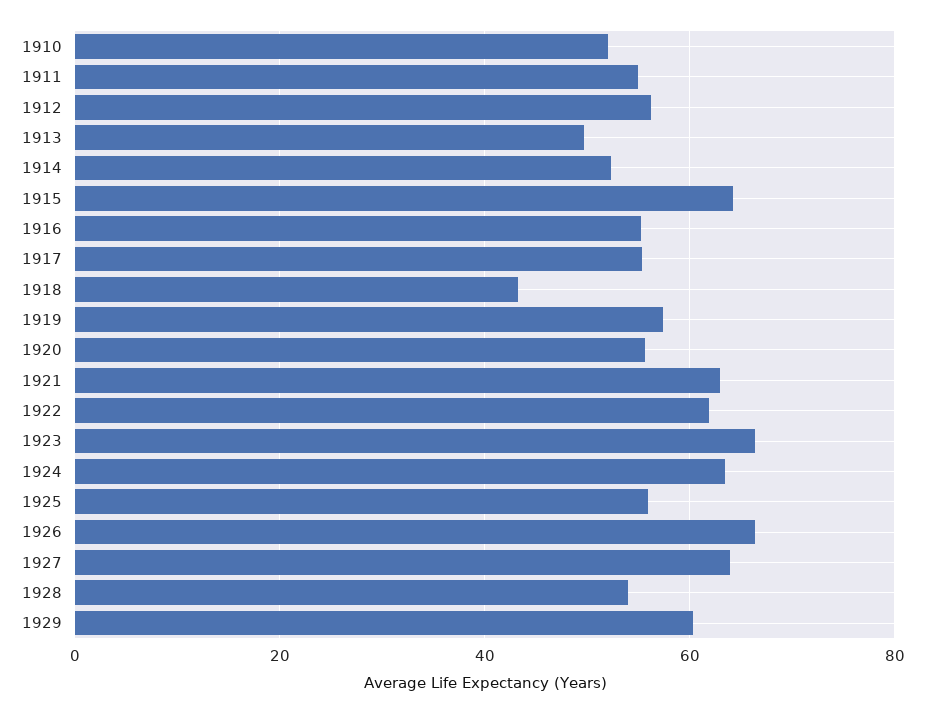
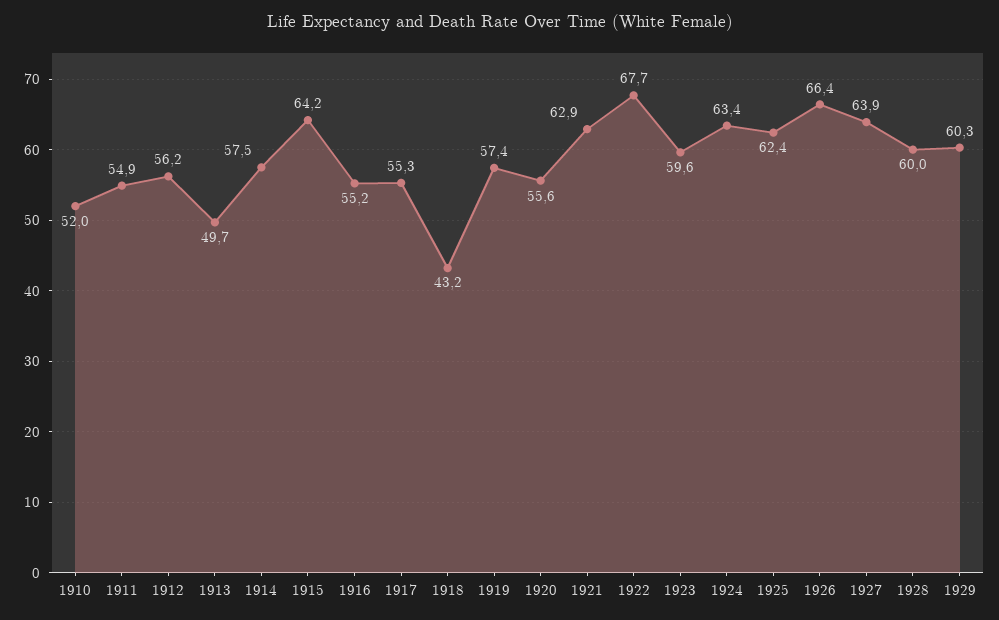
1914: 52 -> 57.5
1922: 62 -> 67.7
1923: 66 -> 59.6
1925: 56 -> 62.4
1928: 54 -> 60

